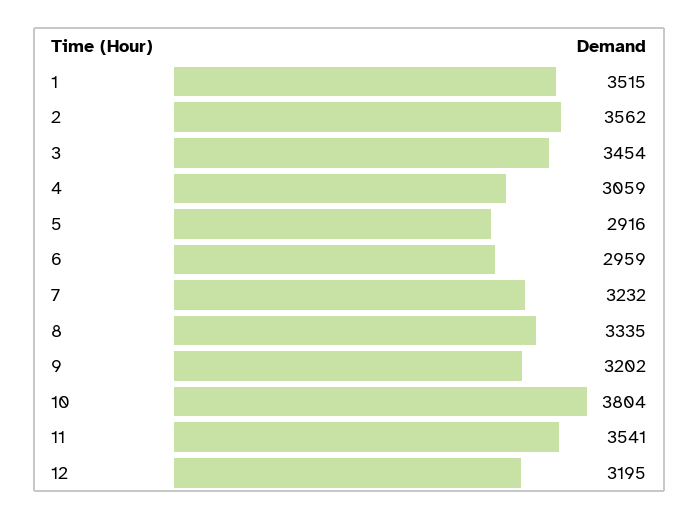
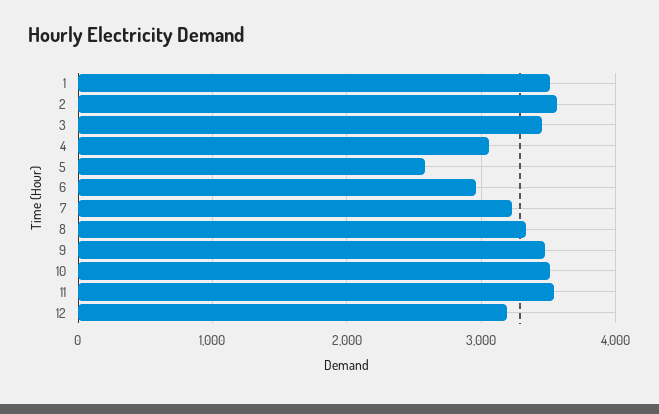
5: 2916 -> 2600
9: 3202 -> 3500
10: 3804 -> 3500

